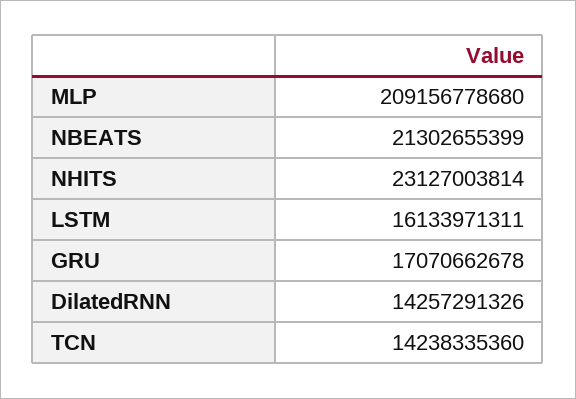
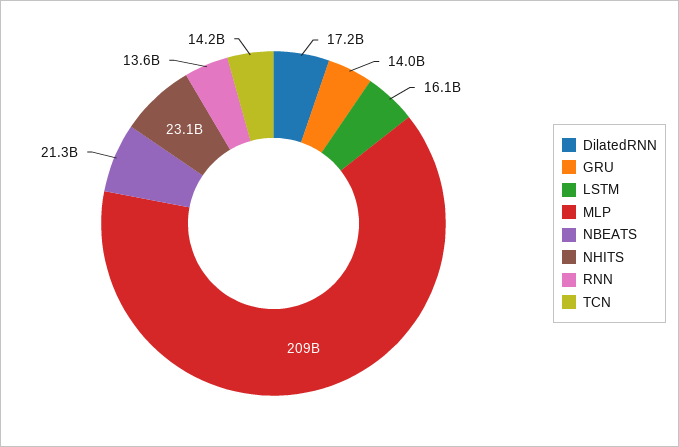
GRU: 17070662678 -> 14000000000
DilatedRNN: 14257291326 -> 17200000000
RNN: none -> 13600000000

